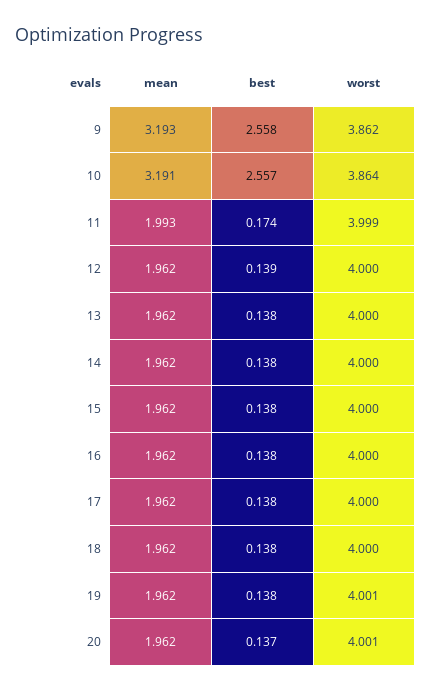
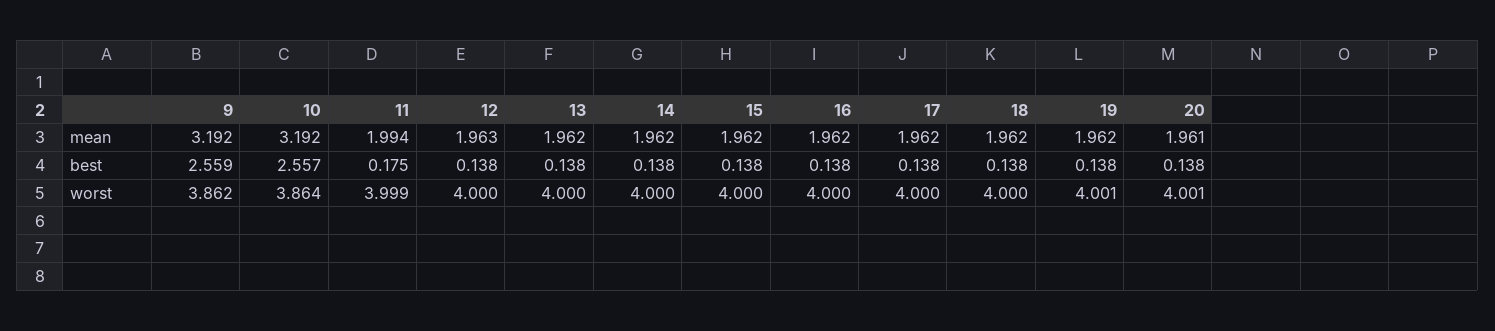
mean, 9: 3.193 -> 3.192
best, 9: 2.558 -> 2.559
mean, 10: 3.191 -> 3.192
mean, 11: 1.993 -> 1.994
best, 11: 0.174 -> 0.175
mean, 12: 1.962 -> 1.963
best, 12: 0.139 -> 0.138
mean, 20: 1.962 -> 1.961
best, 20: 0.137 -> 0.138

